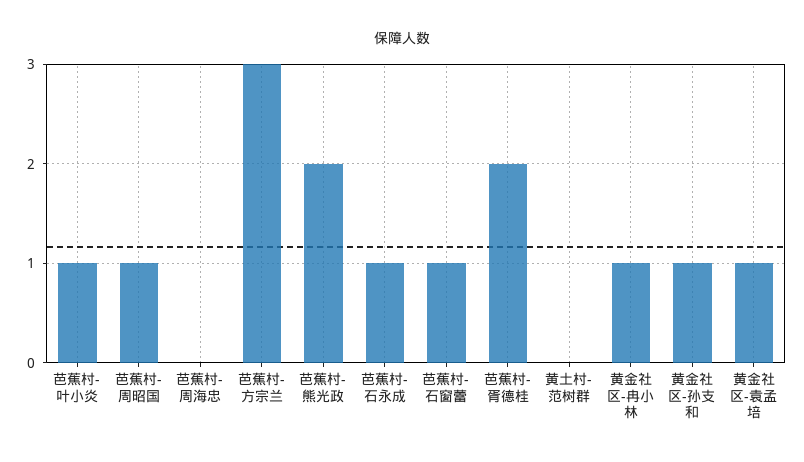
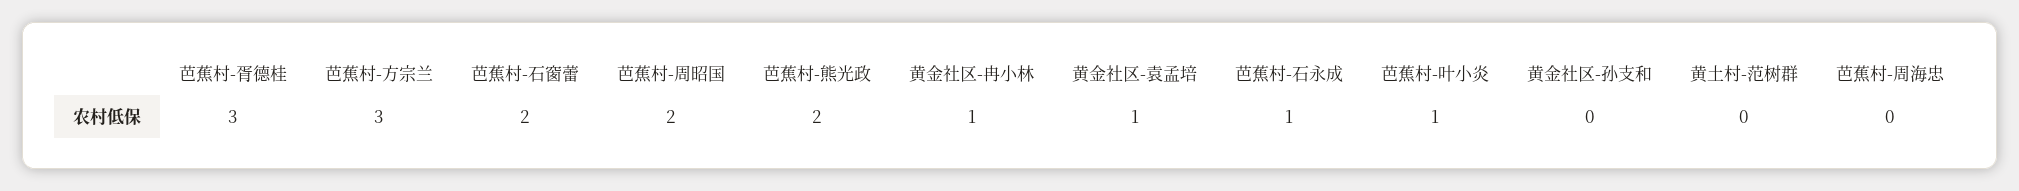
芭蕉村-周昭国: 1 -> 2
芭蕉村-石窗蕾: 1 -> 2
芭蕉村-胥德桂: 2 -> 3
黄金社区-孙支和: 1 -> 0

